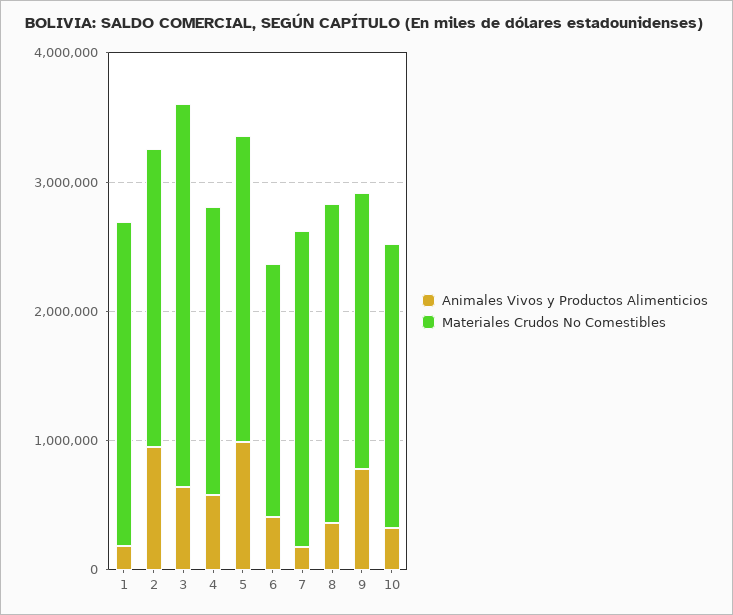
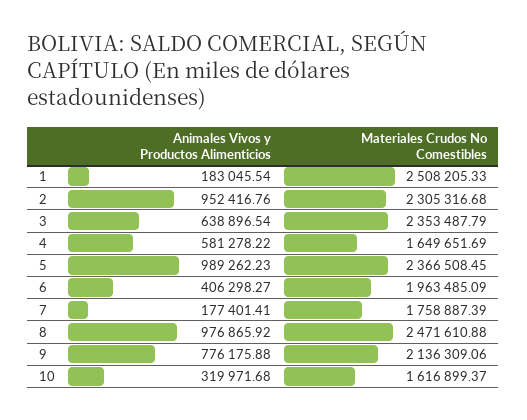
Materiales Crudos No Comestibles, 3: 3000000 -> 2353487.79
Materiales Crudos No Comestibles, 4: 2200000 -> 1649651.69
Materiales Crudos No Comestibles, 7: 2400000 -> 1758887.39
Animales Vivos y Productos Alimenticios, 8: 400000 -> 976865.92
Materiales Crudos No Comestibles, 10: 2200000 -> 1616899.37

